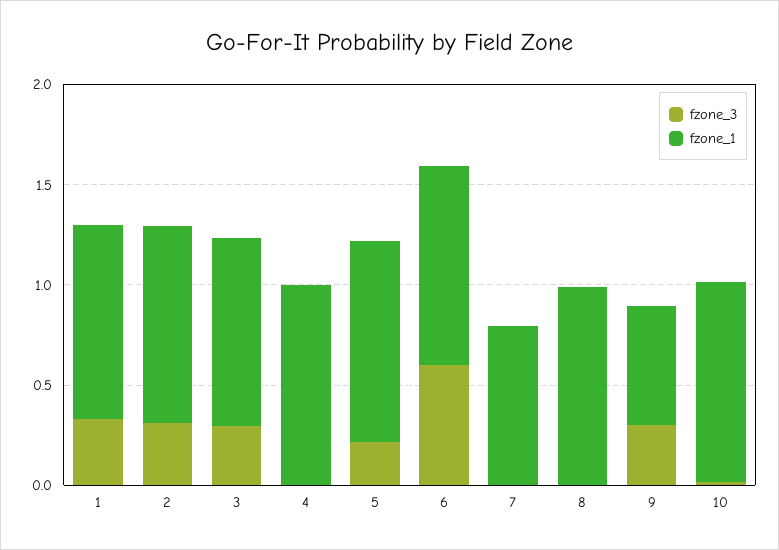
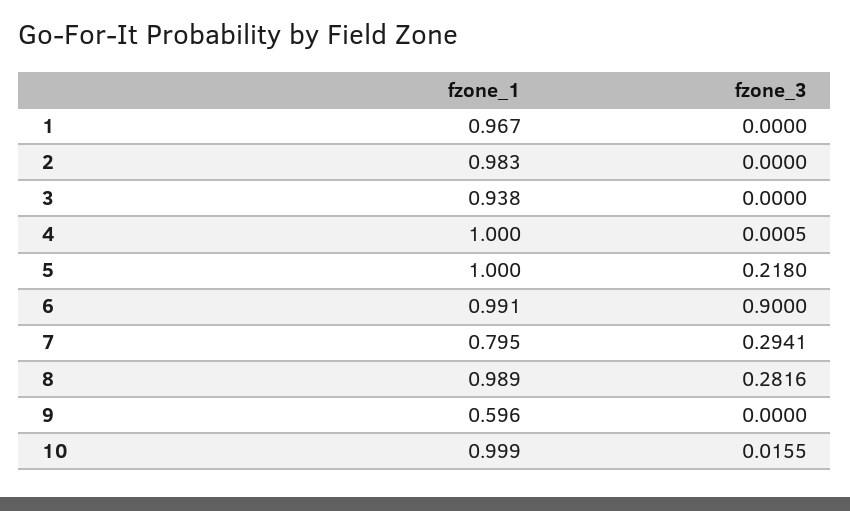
fzone_3, 1: 0.3 -> 0
fzone_3, 2: 0.3 -> 0
fzone_3, 3: 0.3 -> 0
fzone_3, 6: 0.6 -> 0.9
fzone_3, 7: 0 -> 0.2941
fzone_3, 8: 0 -> 0.2816
fzone_3, 9: 0.3 -> 0

